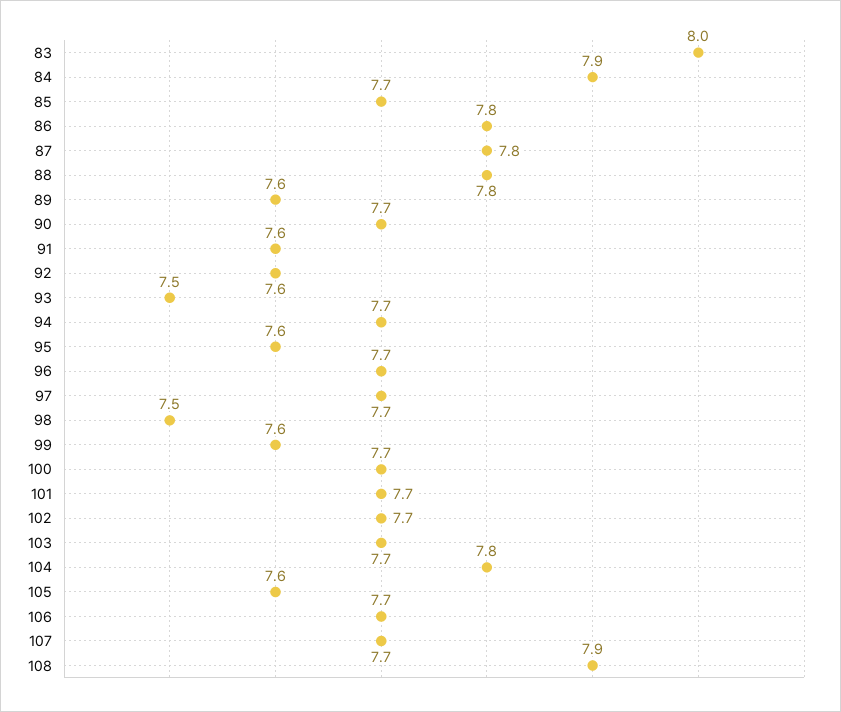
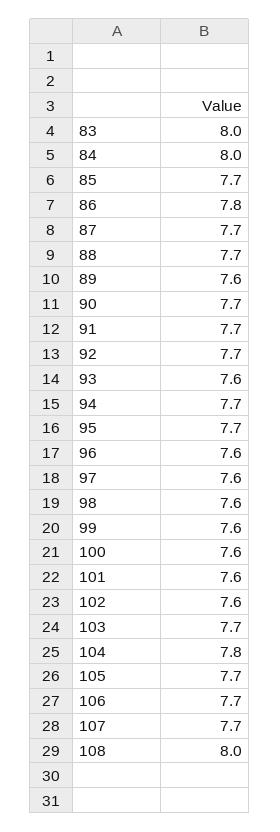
84: 7.9 -> 8
87: 7.8 -> 7.7
88: 7.8 -> 7.7
91: 7.6 -> 7.7
92: 7.6 -> 7.7
93: 7.5 -> 7.6
95: 7.6 -> 7.7
96: 7.7 -> 7.6
97: 7.7 -> 7.6
98: 7.5 -> 7.6
100: 7.7 -> 7.6
101: 7.7 -> 7.6
102: 7.7 -> 7.6
105: 7.6 -> 7.7
108: 7.9 -> 8

